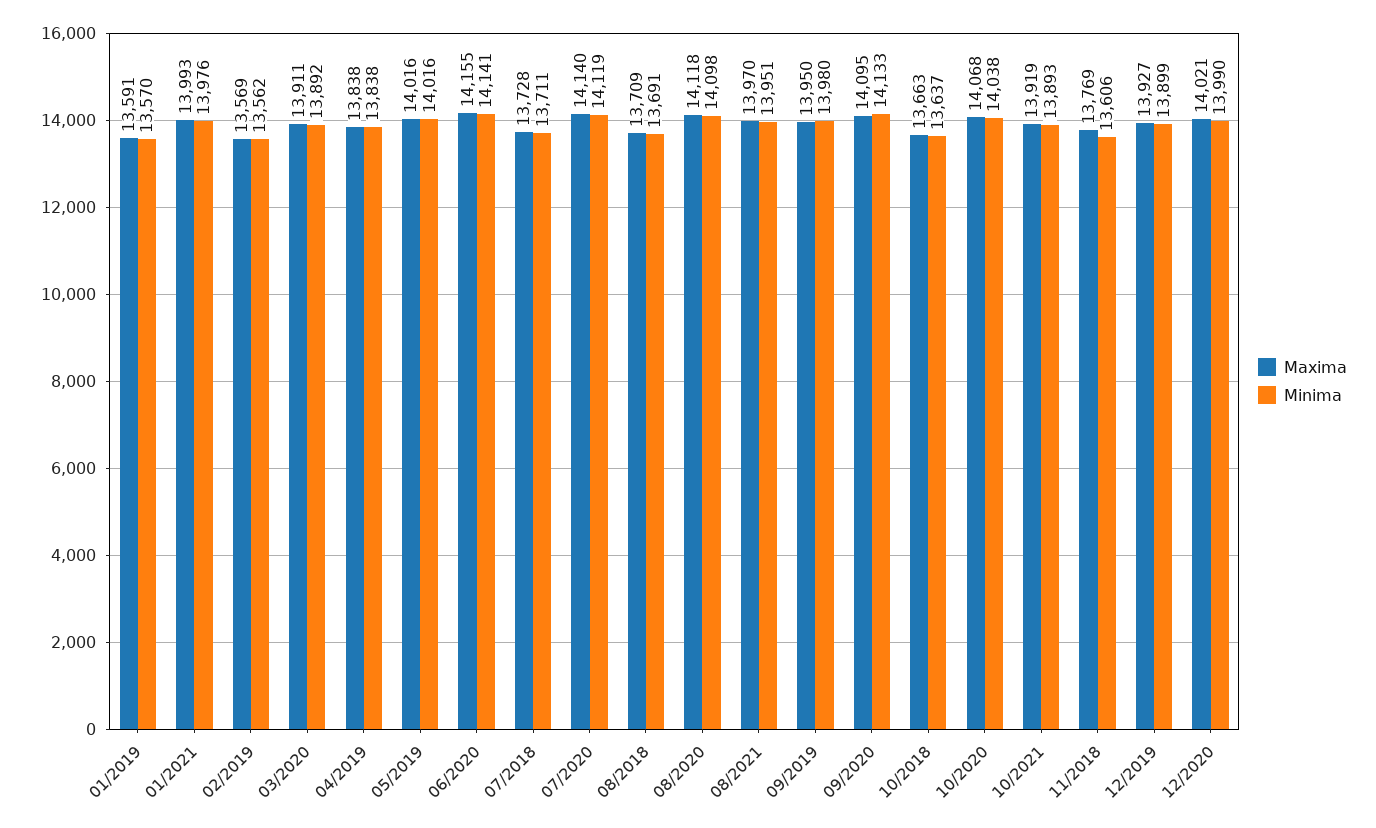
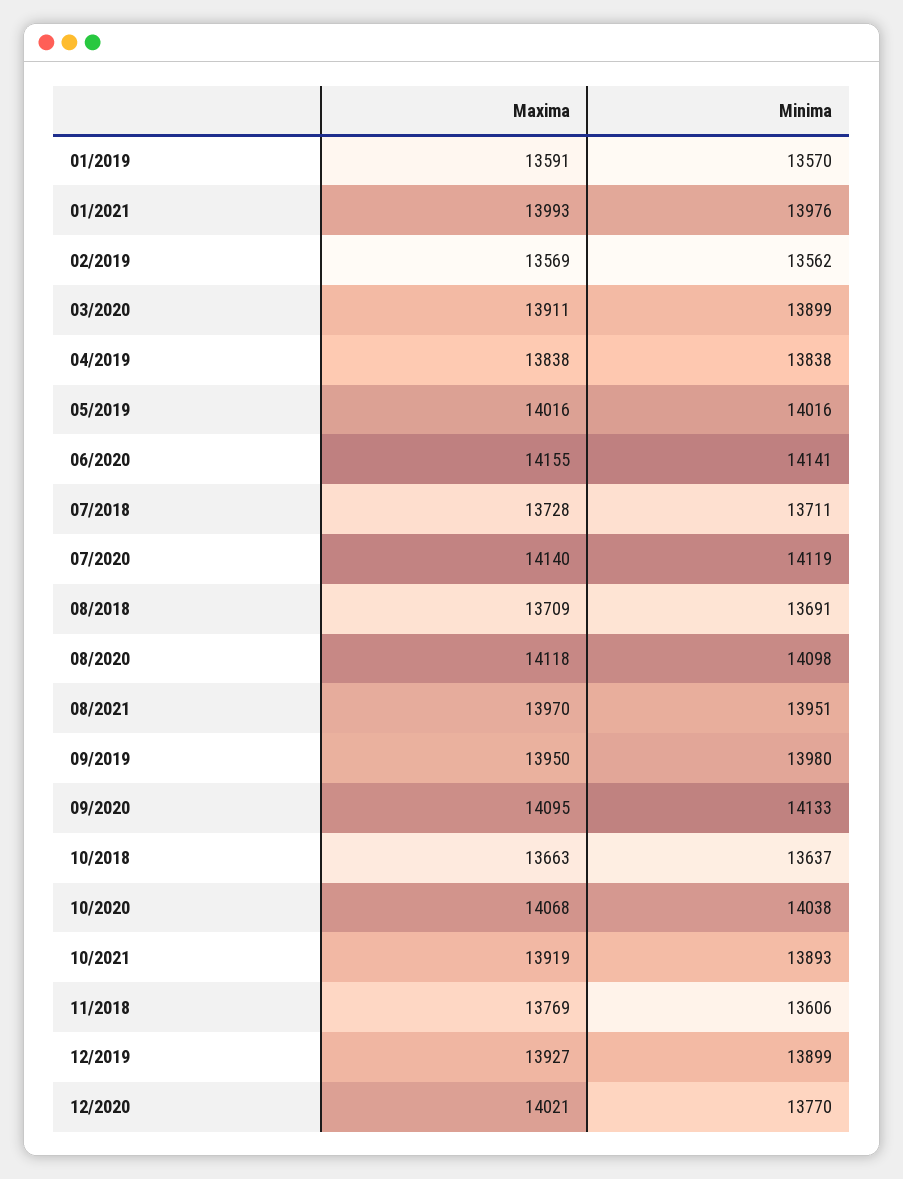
Minima, 03/2020: 13892 -> 13899
Minima, 12/2020: 13990 -> 13770

